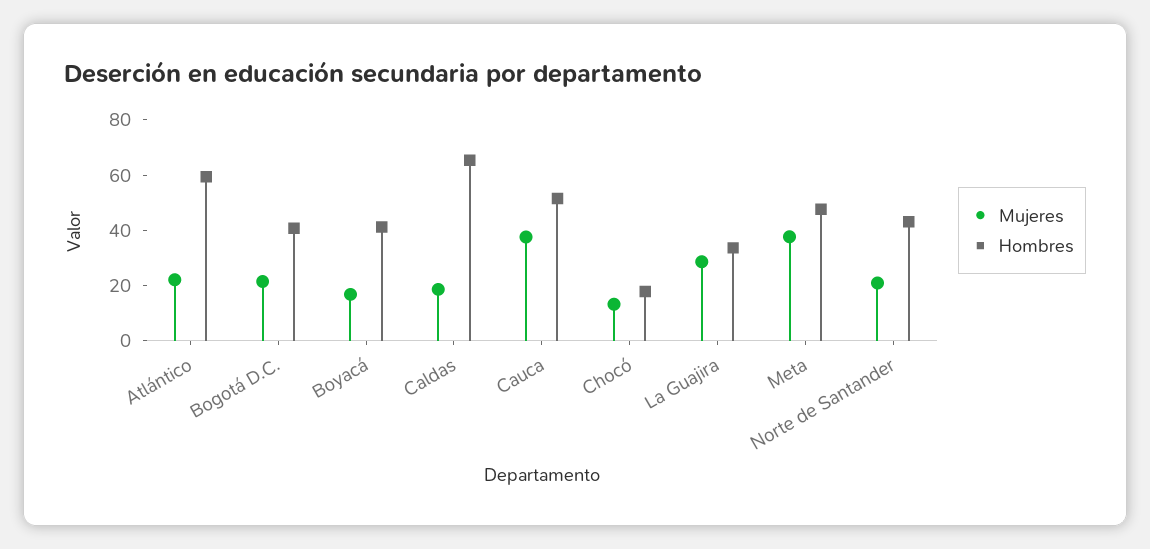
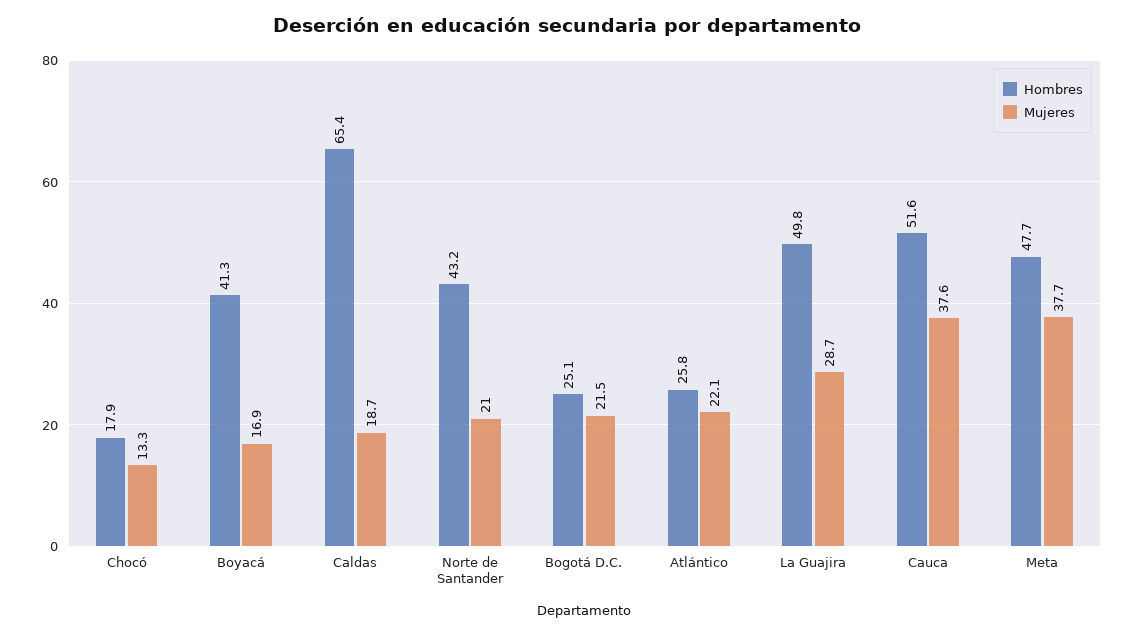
Hombres, Atlántico: 60 -> 25.8
Hombres, Bogotá D.C.: 40 -> 25.1
Hombres, La Guajira: 35 -> 49.8

